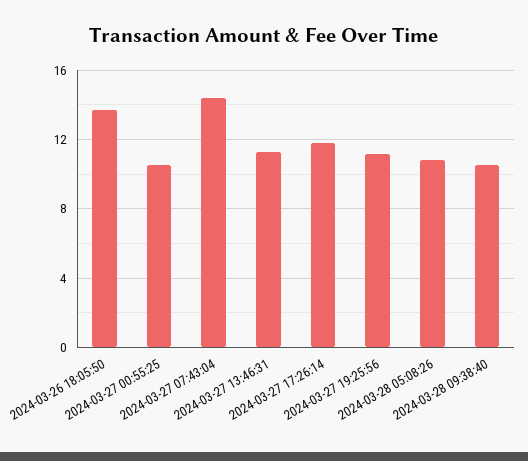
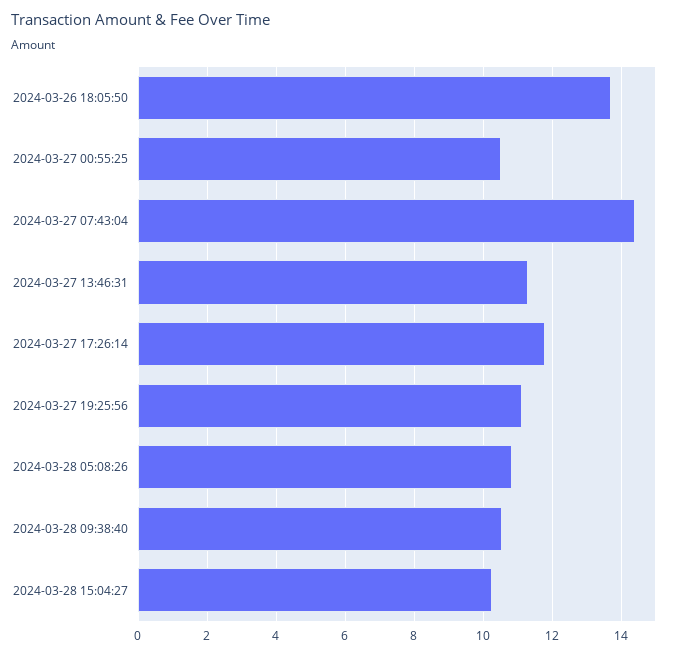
2024-03-28 15:04:27: none -> 10.2

